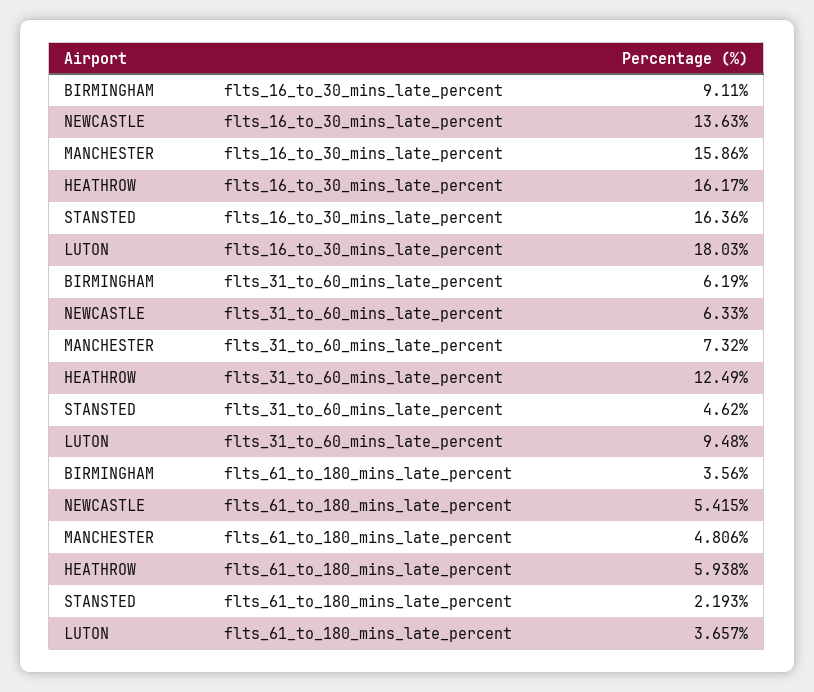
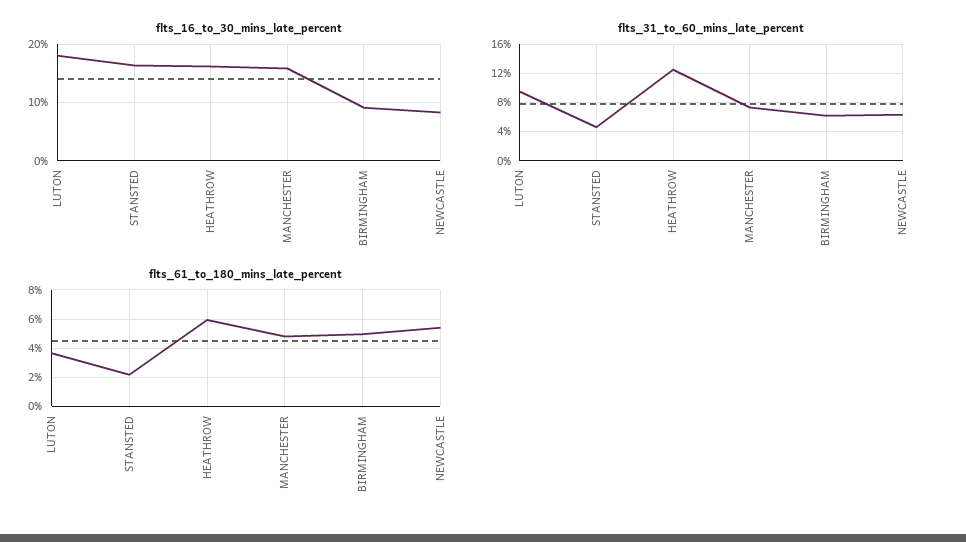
flts_16_to_30_mins_late_percent, NEWCASTLE: 13.63 -> 8
flts_61_to_180_mins_late_percent, BIRMINGHAM: 3.56 -> 5

